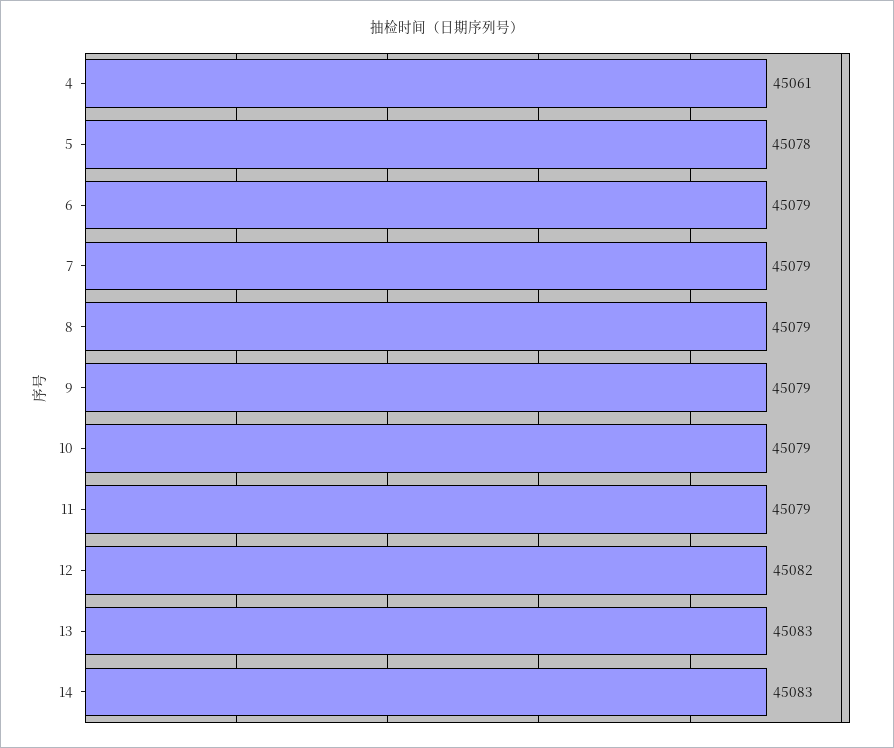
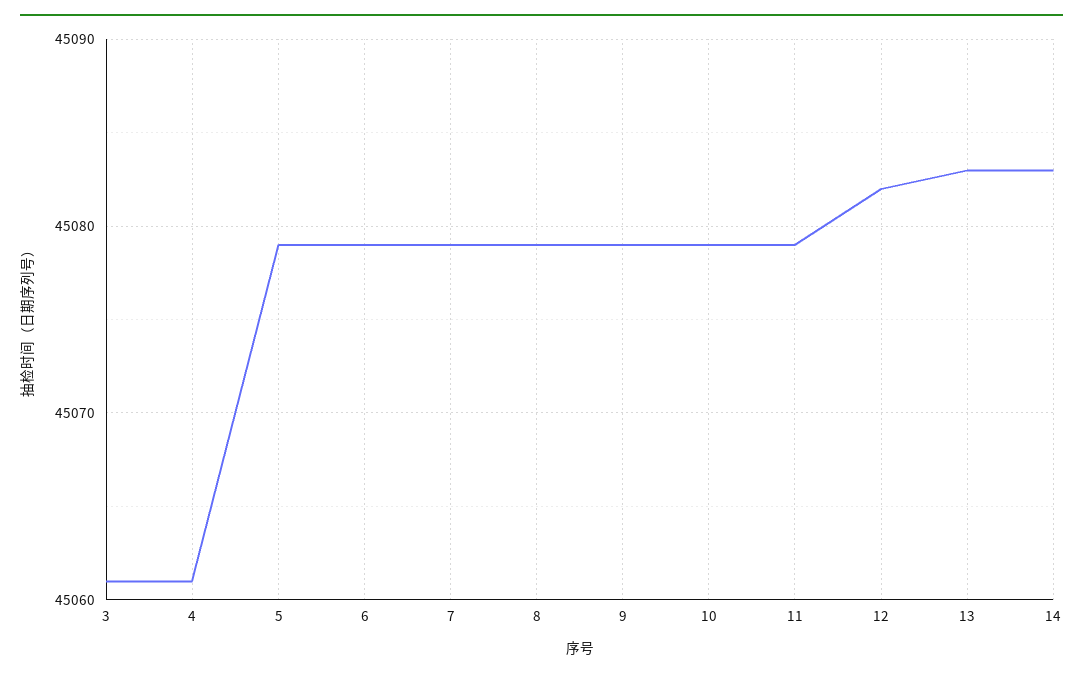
5: 45078 -> 45079
3: none -> 45061

